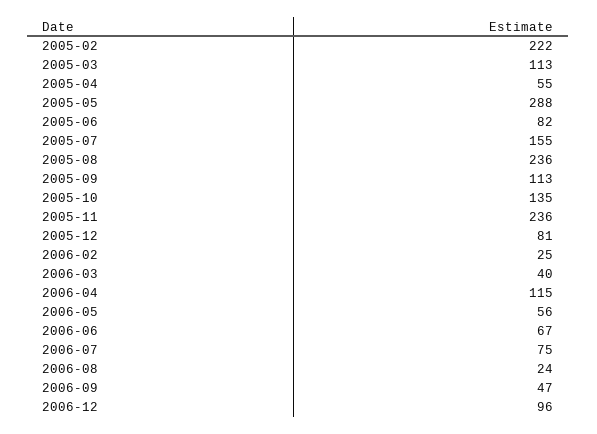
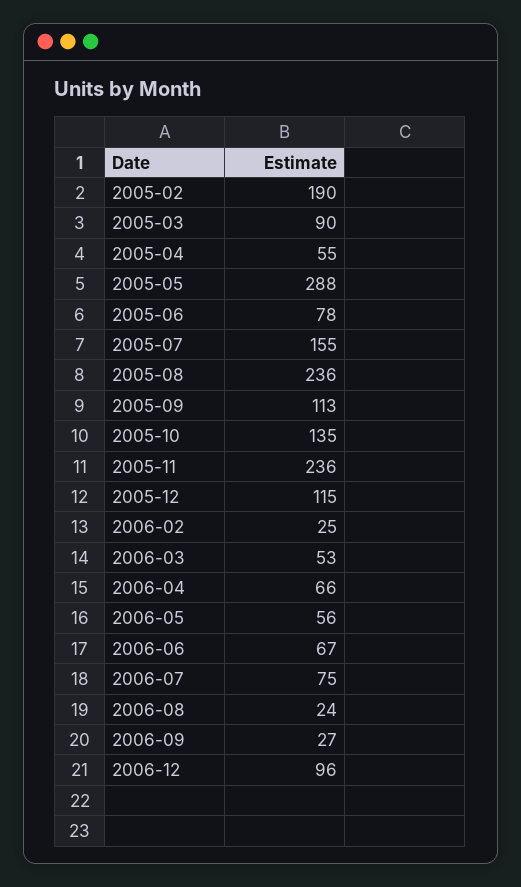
2005-02: 222 -> 190
2005-03: 113 -> 90
2005-06: 82 -> 78
2005-12: 81 -> 115
2006-03: 40 -> 53
2006-04: 115 -> 66
2006-09: 47 -> 27

